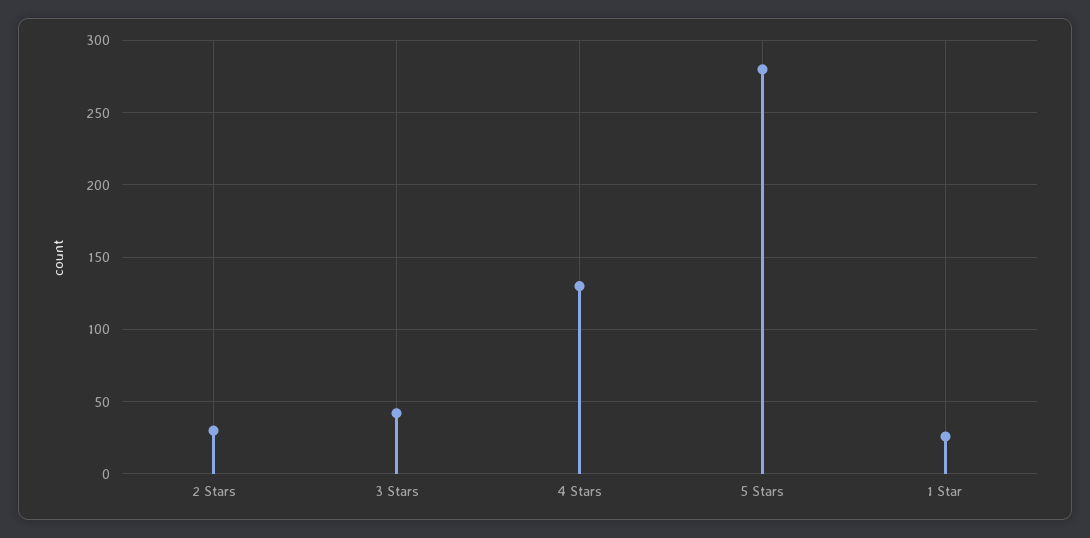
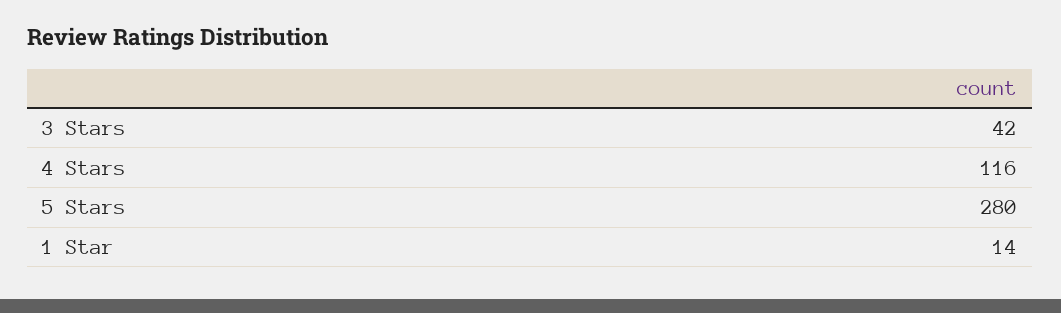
2 Stars: 30 -> none
4 Stars: 130 -> 116
1 Star: 25 -> 14

